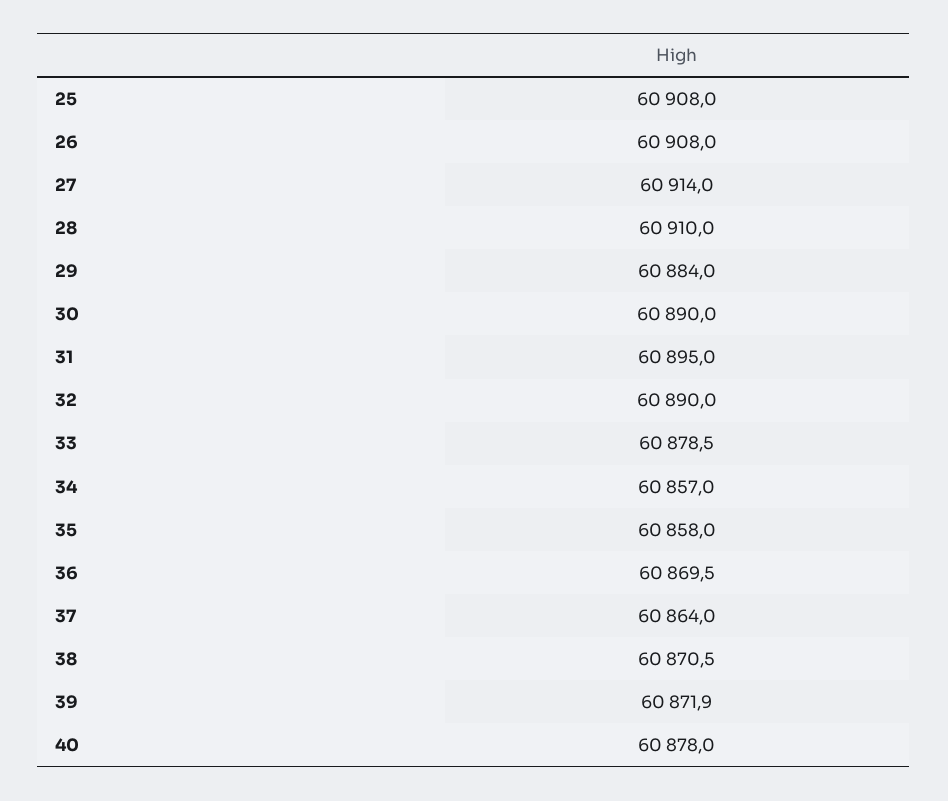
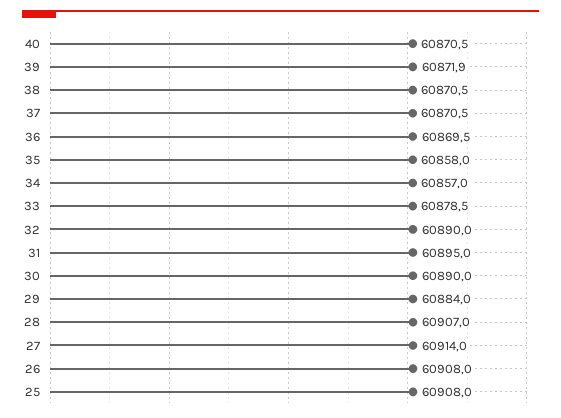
28: 60910 -> 60907
37: 60864 -> 60870.5
40: 60878 -> 60870.5

